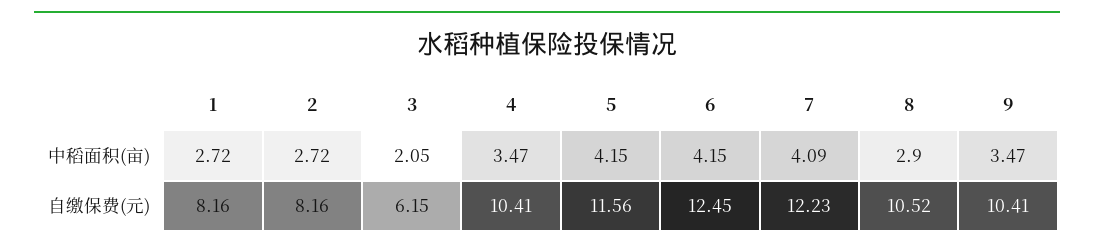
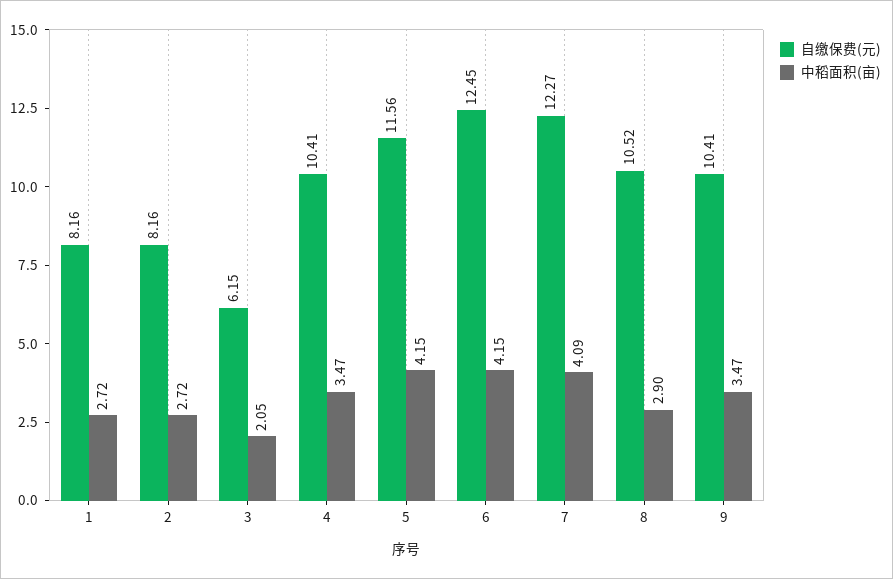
自缴保费(元), 7: 12.23 -> 12.27

